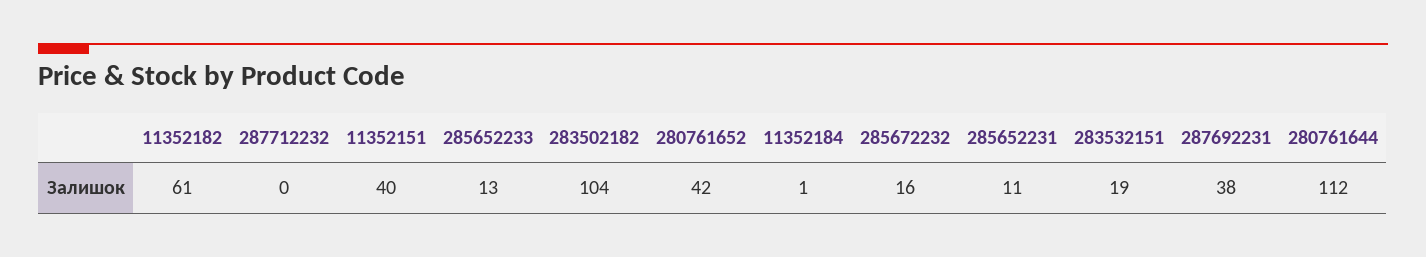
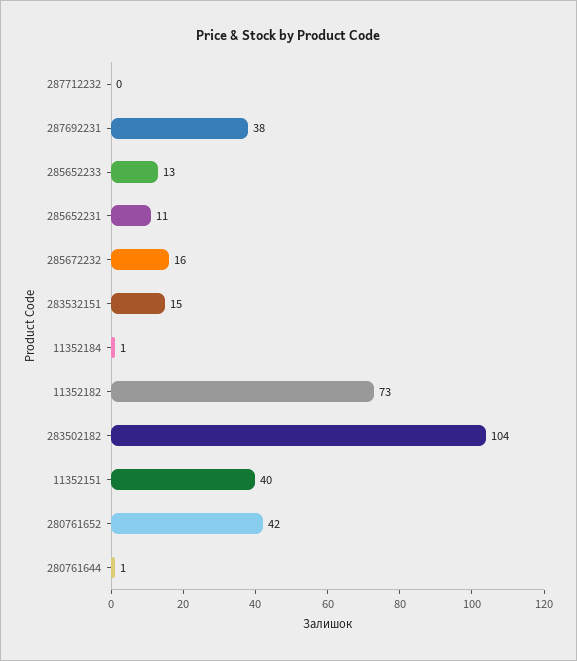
11352182: 61 -> 73
283532151: 19 -> 15
280761644: 112 -> 1

